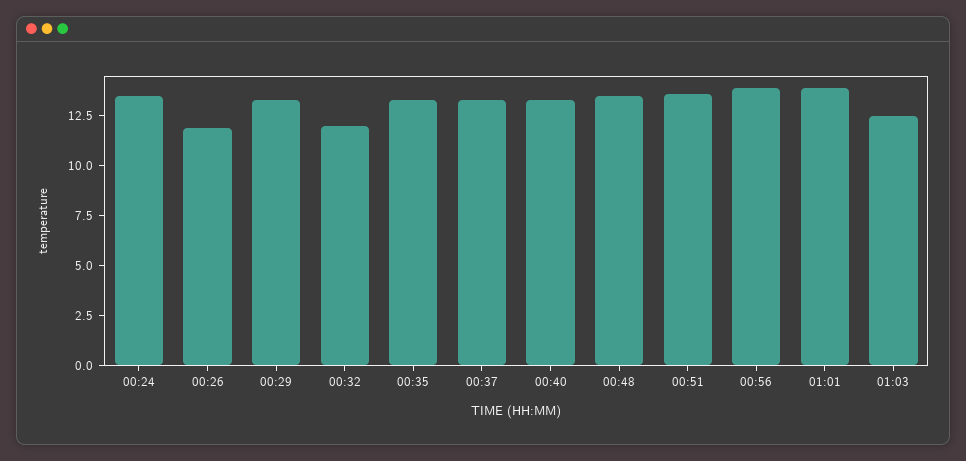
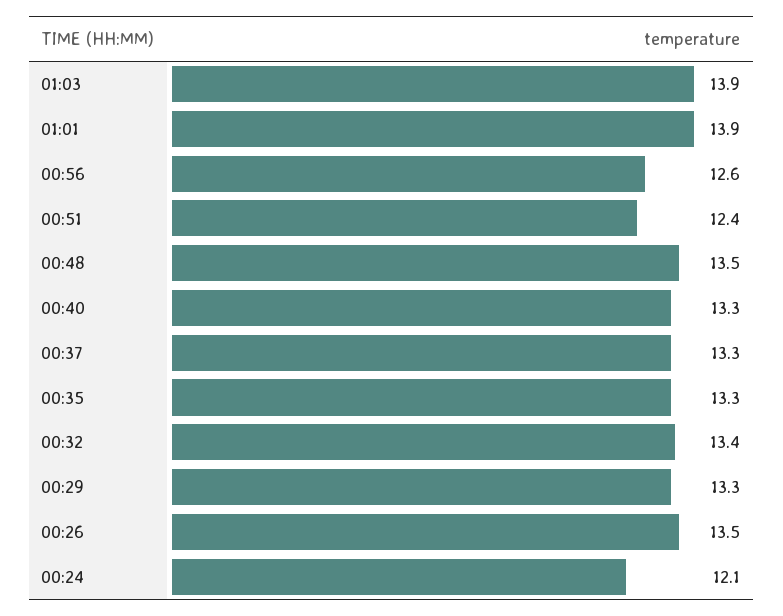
00:24: 13.5 -> 12.1
00:26: 12 -> 13.5
00:32: 12 -> 13.4
00:51: 13.5 -> 12.4
00:56: 14 -> 12.6
01:03: 12.5 -> 13.9

